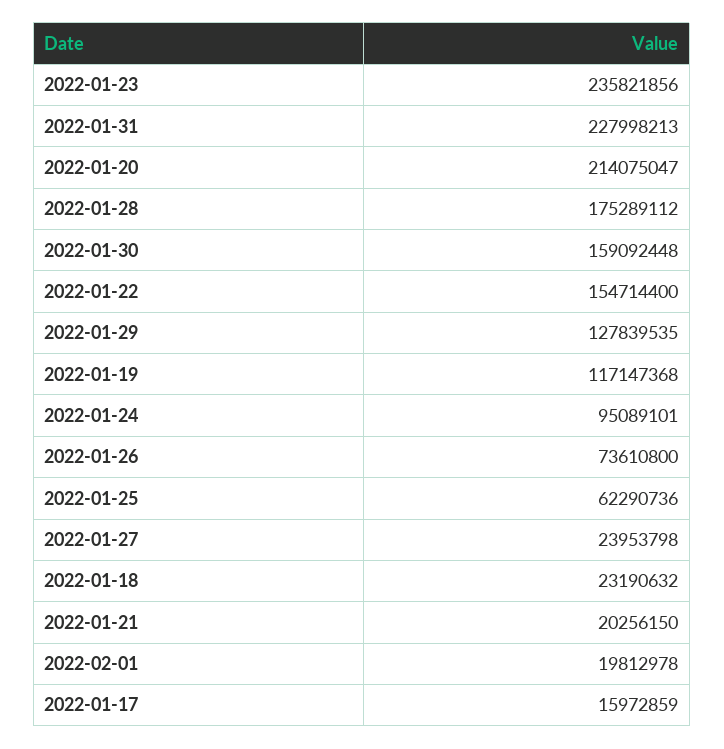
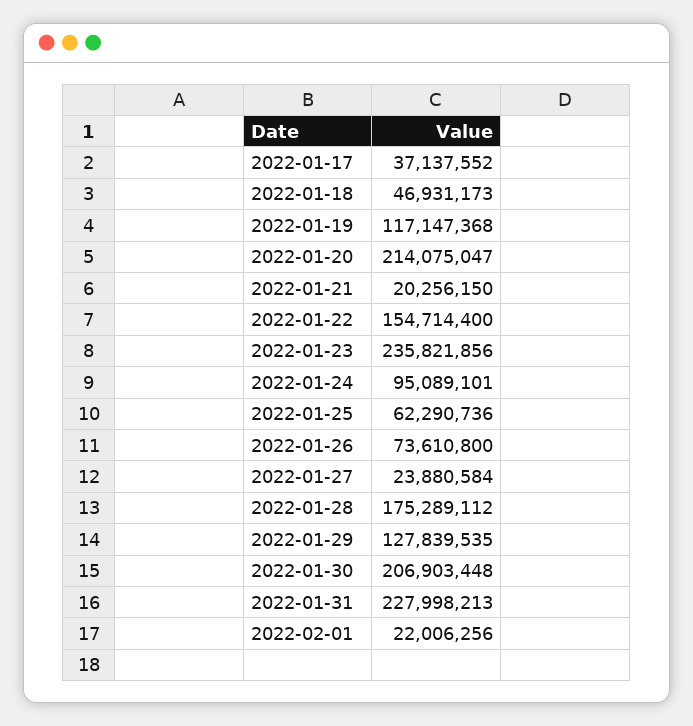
2022-01-30: 159092448 -> 206903448
2022-01-27: 23953798 -> 23880584
2022-01-18: 23190632 -> 46931173
2022-02-01: 19812978 -> 22006256
2022-01-17: 15972859 -> 37137552

